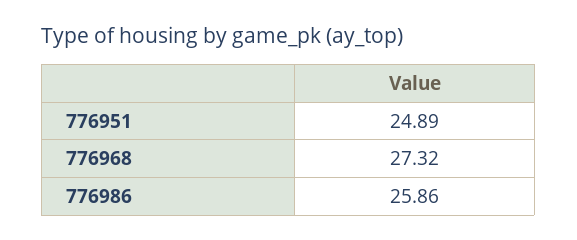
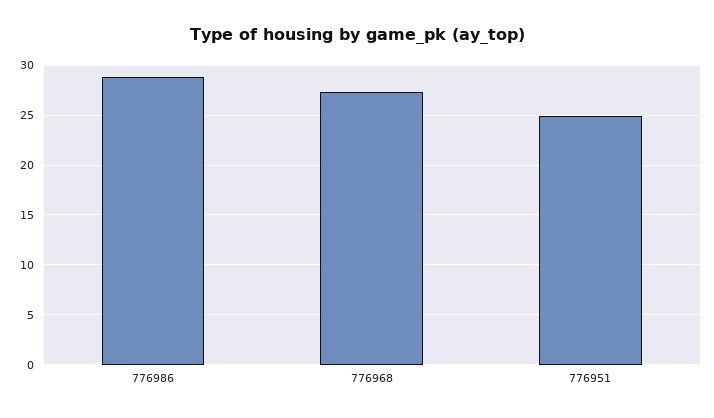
776986: 25.86 -> 29

